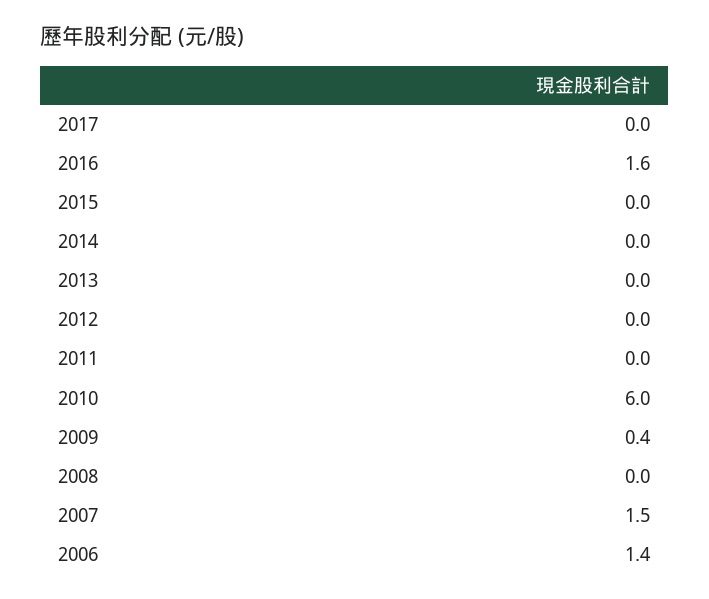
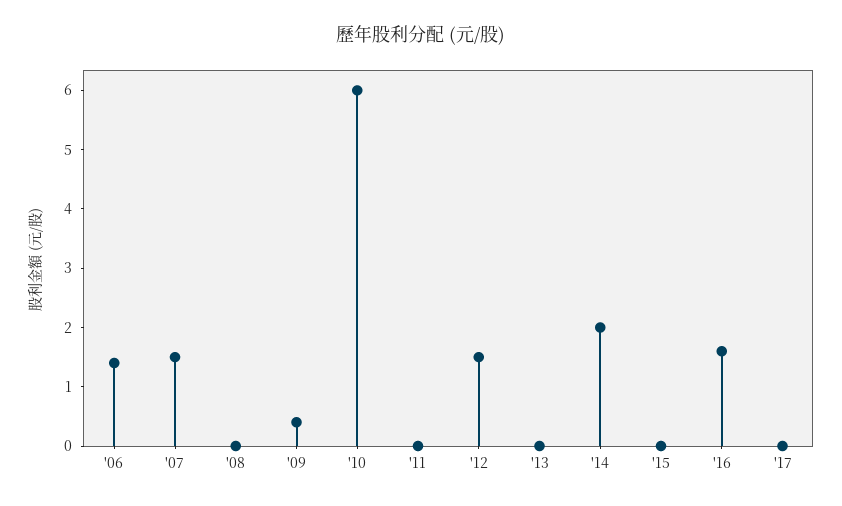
2014: 0 -> 2
2012: 0 -> 1.5

